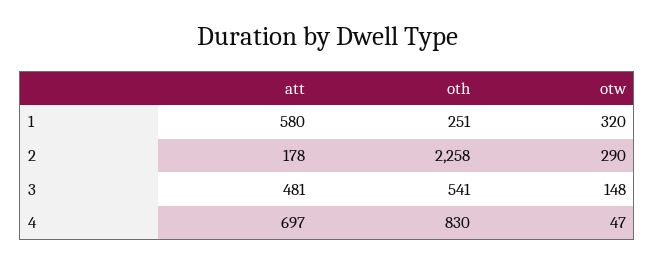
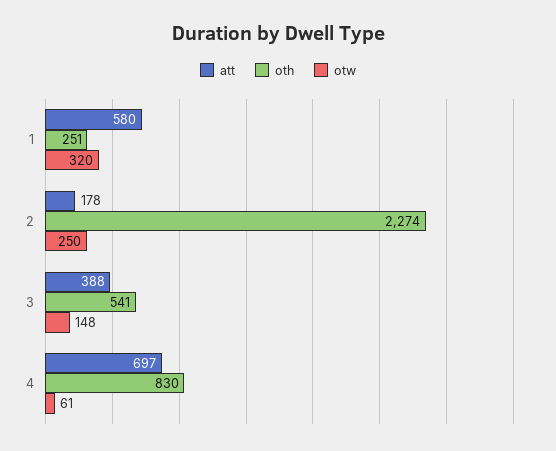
oth, 2: 2258 -> 2274
otw, 2: 290 -> 250
att, 3: 481 -> 388
otw, 4: 47 -> 61

